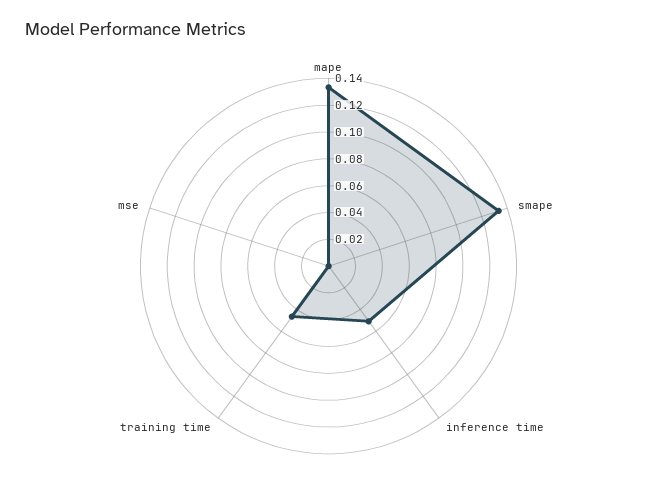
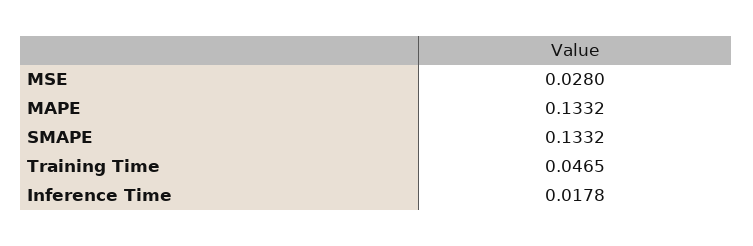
inference time: 0.05 -> 0.0178
mse: 0 -> 0.028

